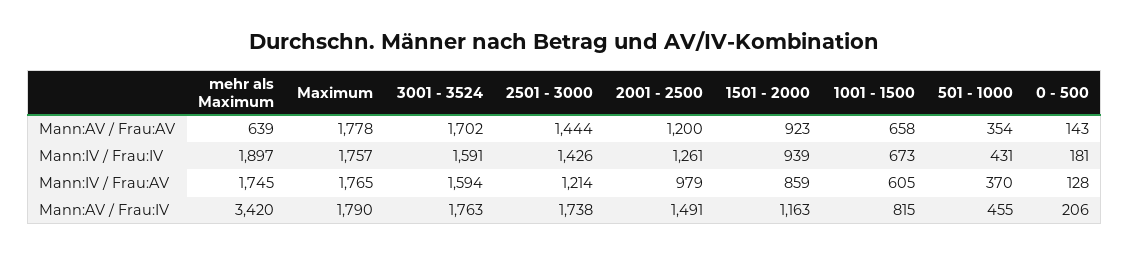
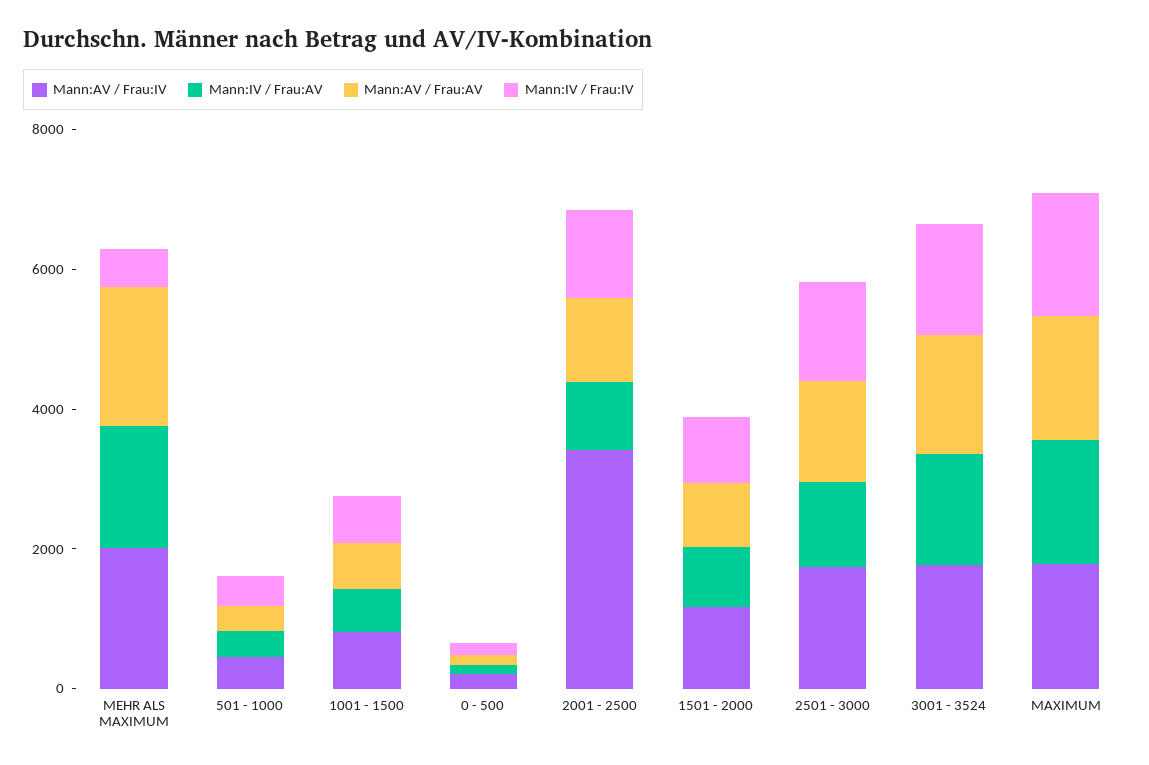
Mann:AV / Frau:AV, mehr als Maximum: 639 -> 2000
Mann:IV / Frau:IV, mehr als Maximum: 1897 -> 500
Mann:AV / Frau:IV, mehr als Maximum: 3420 -> 2000
Mann:AV / Frau:IV, 2001 - 2500: 1491 -> 3500

